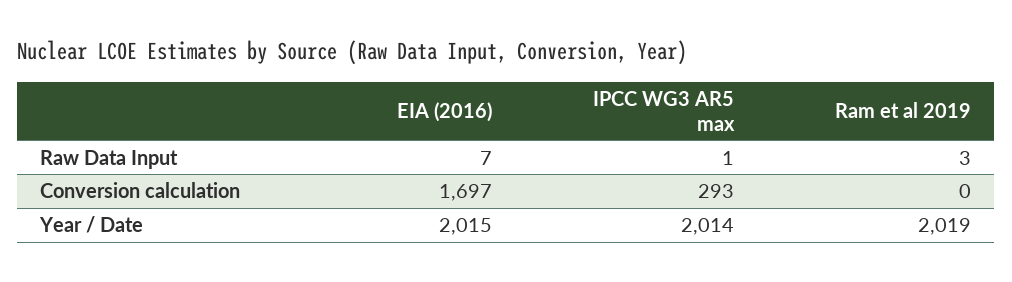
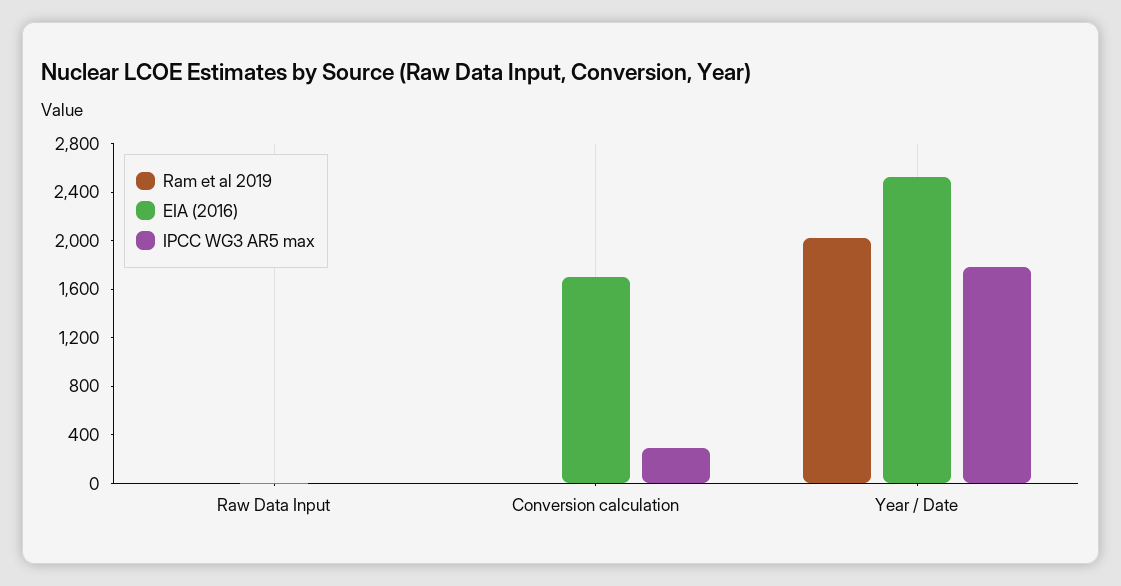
EIA (2016), Year / Date: 2015 -> 2500
IPCC WG3 AR5 max, Year / Date: 2014 -> 1800

